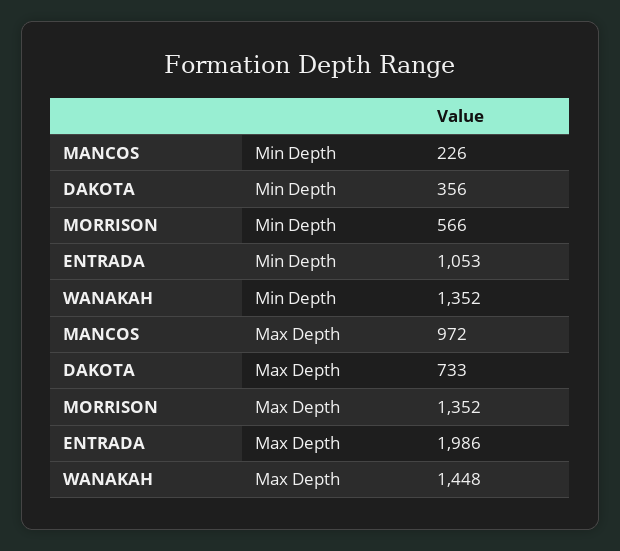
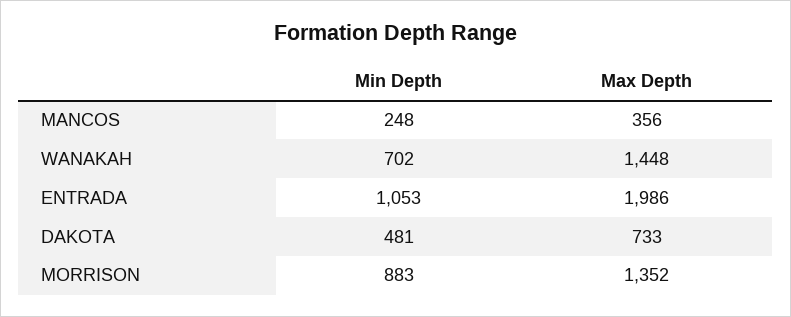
MANCOS, Min Depth: 226 -> 248
DAKOTA, Min Depth: 356 -> 481
MORRISON, Min Depth: 566 -> 883
WANAKAH, Min Depth: 1352 -> 702
MANCOS, Max Depth: 972 -> 356

